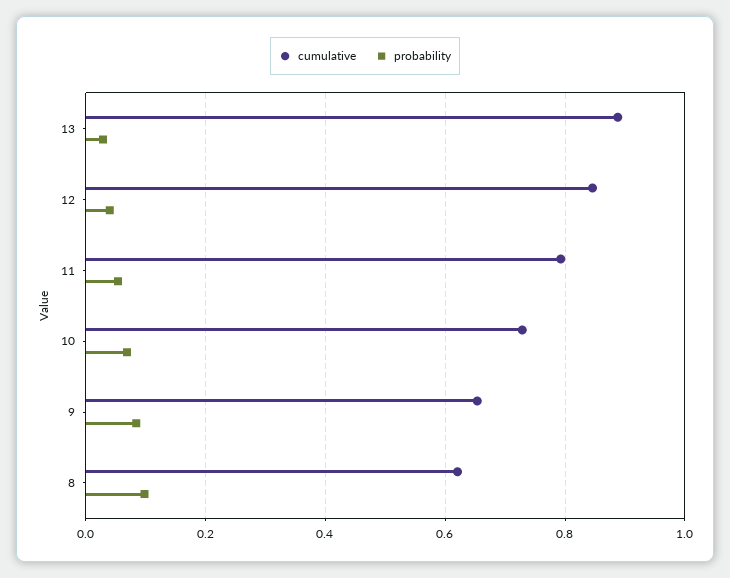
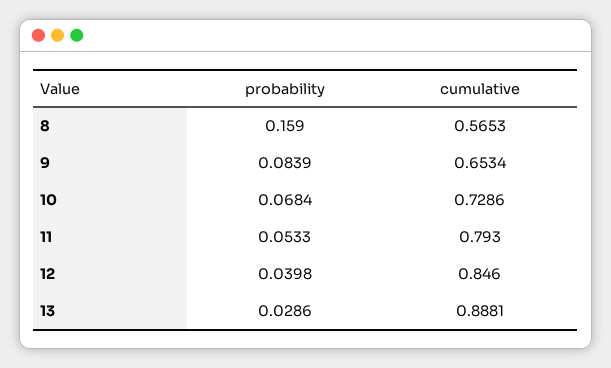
cumulative, 8: 0.62 -> 0.5653
probability, 8: 0.1 -> 0.159

